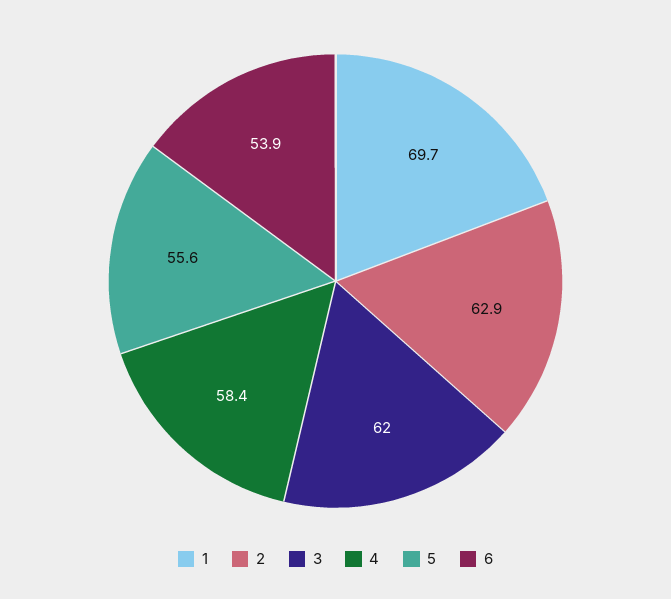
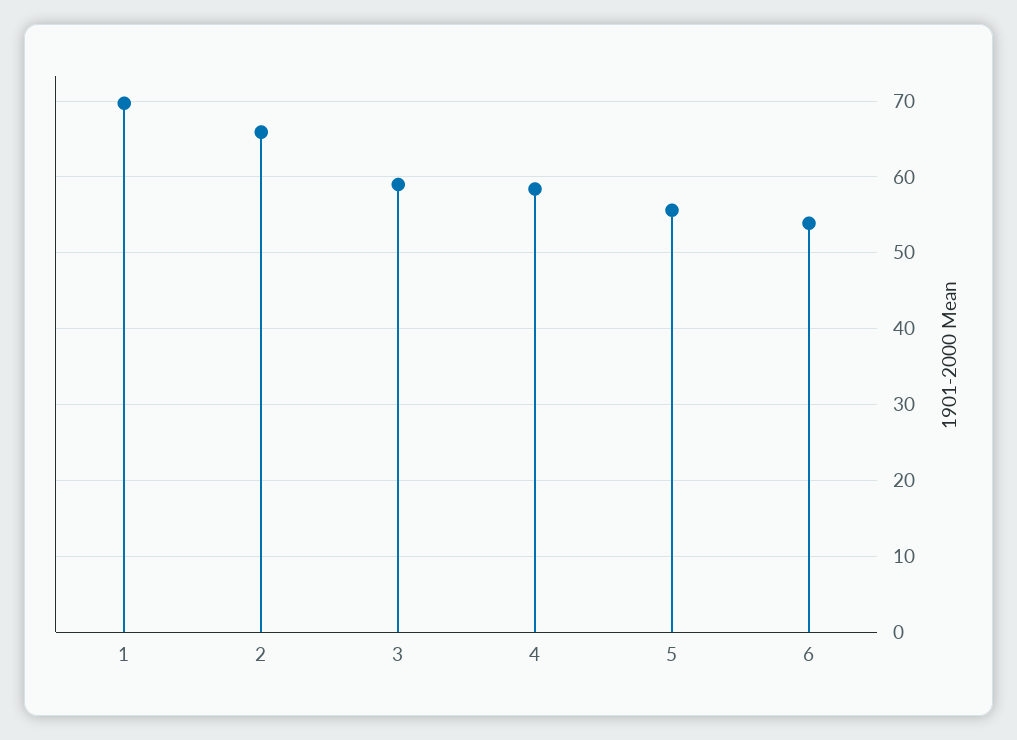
2: 62.9 -> 66
3: 62 -> 59

